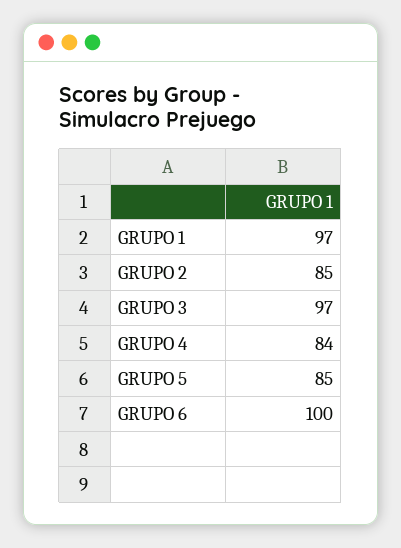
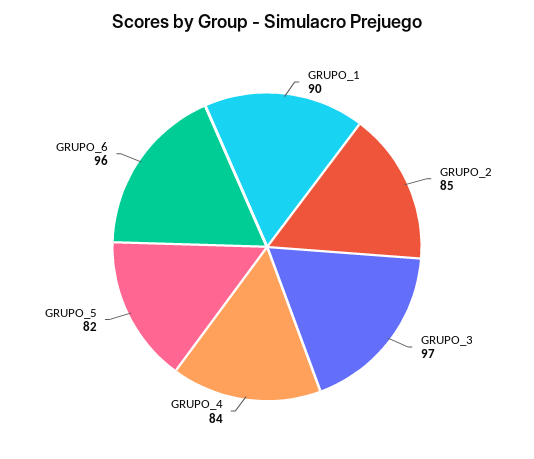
GRUPO 1: 97 -> 90
GRUPO 5: 85 -> 82
GRUPO 6: 100 -> 96

